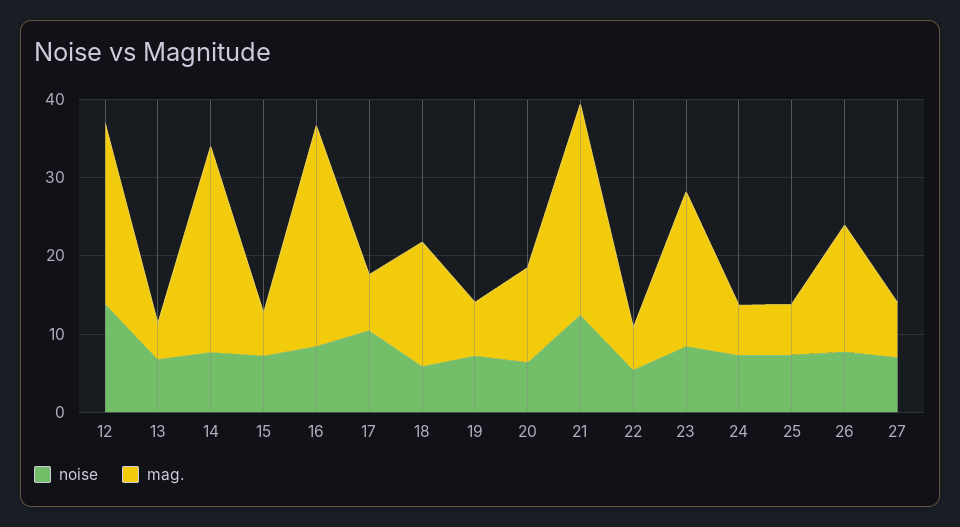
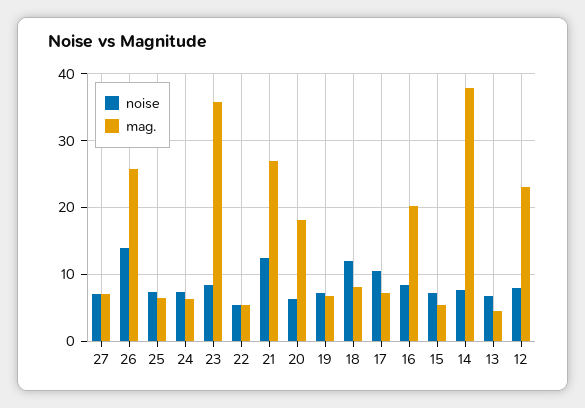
noise, 12: 14 -> 8
mag., 14: 26 -> 38
mag., 16: 28 -> 20
noise, 18: 6 -> 12
mag., 18: 16 -> 8
mag., 20: 12 -> 18
mag., 23: 20 -> 36
noise, 26: 8 -> 14
mag., 26: 16 -> 26

